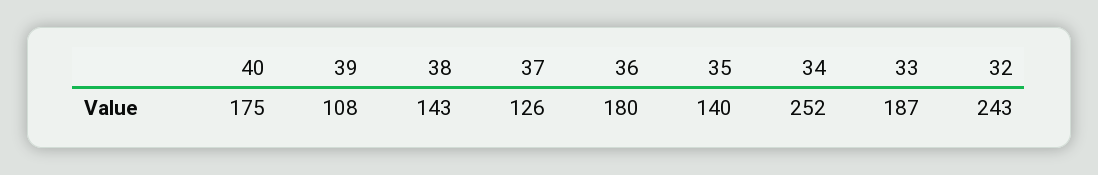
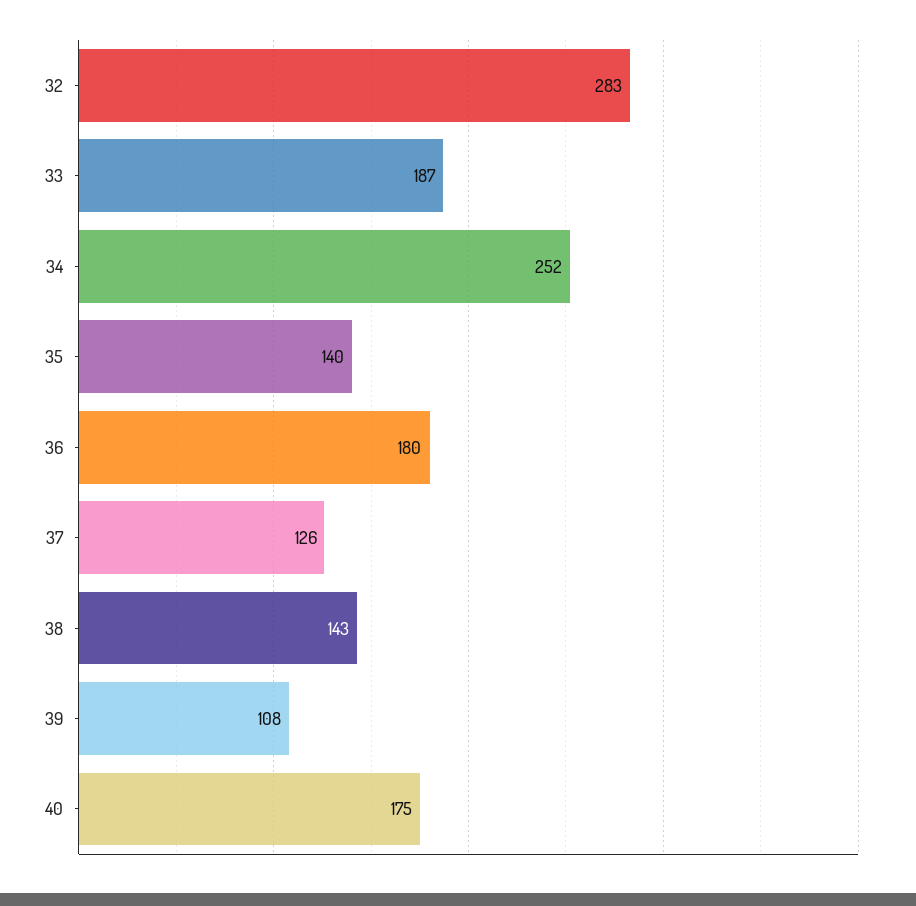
32: 243 -> 283

